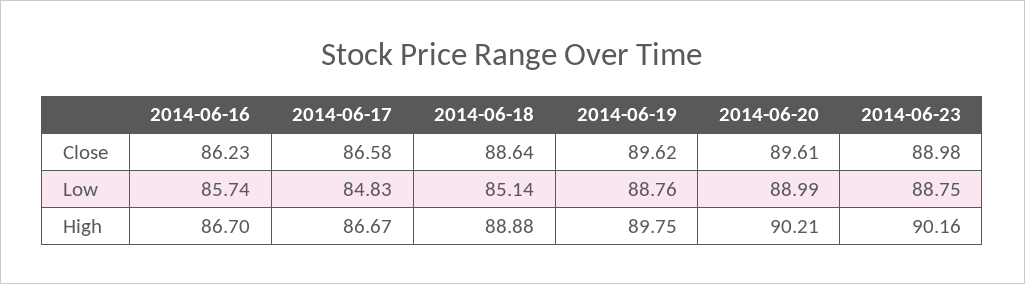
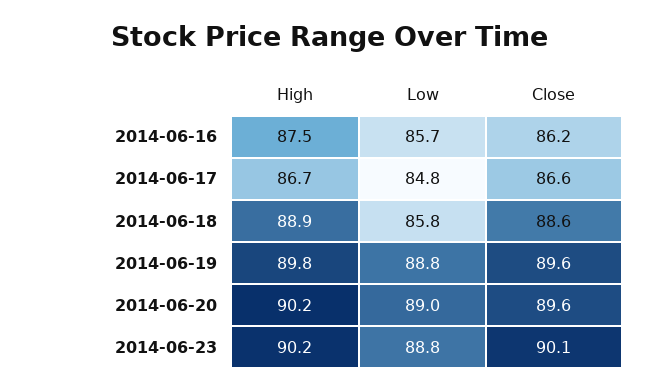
2014-06-23, Close: 88.98 -> 90.1
2014-06-18, Low: 85.14 -> 85.8
2014-06-16, High: 86.7 -> 87.5

